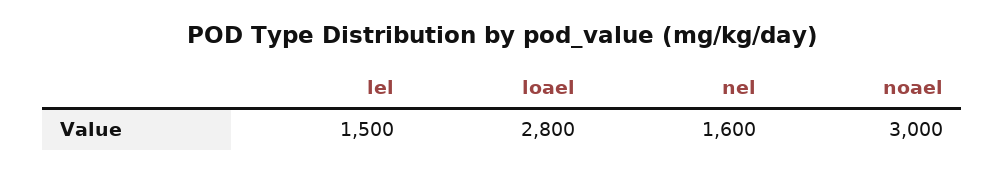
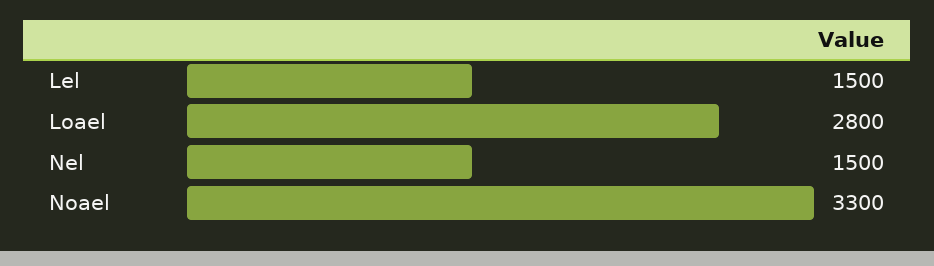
nel: 1600 -> 1500
noael: 3000 -> 3300

